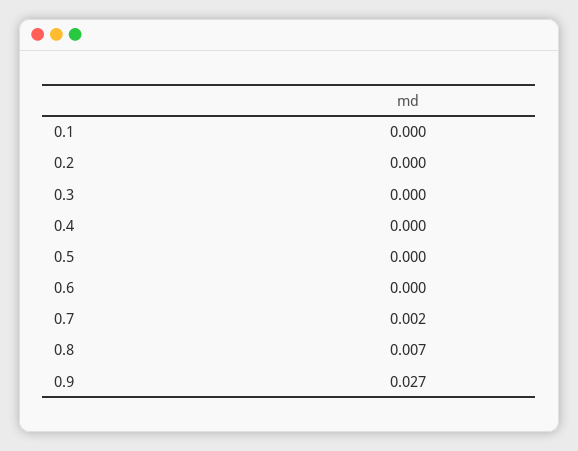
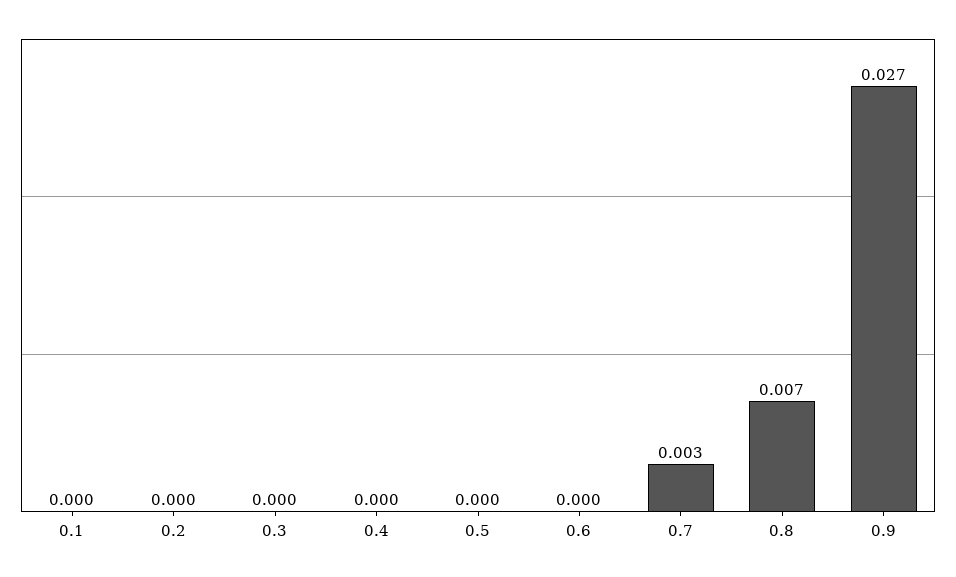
0.7: 0.002 -> 0.003

